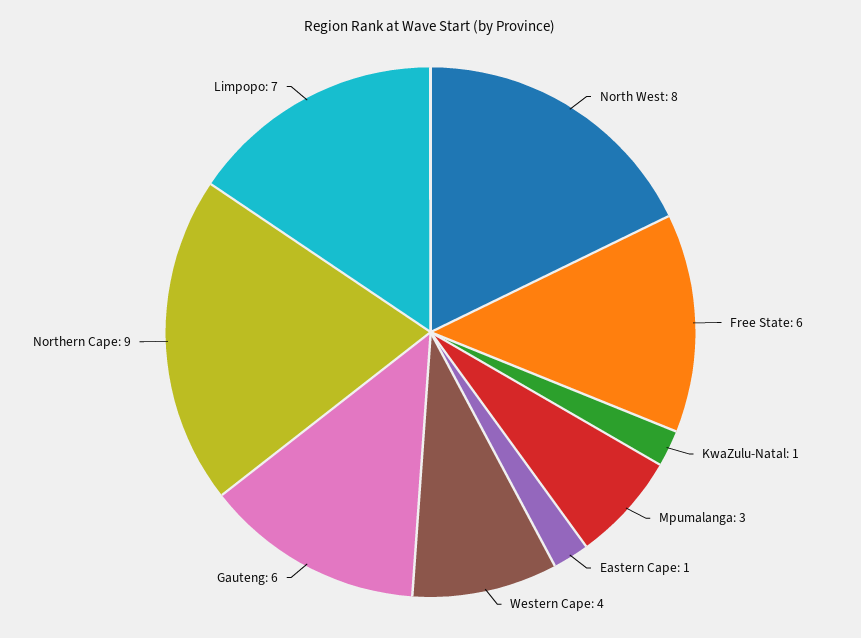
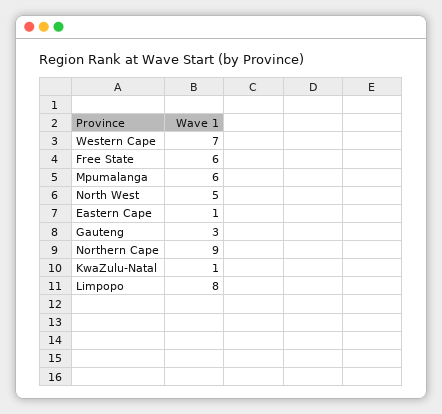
North West: 8 -> 5
Mpumalanga: 3 -> 6
Western Cape: 4 -> 7
Gauteng: 6 -> 3
Limpopo: 7 -> 8

